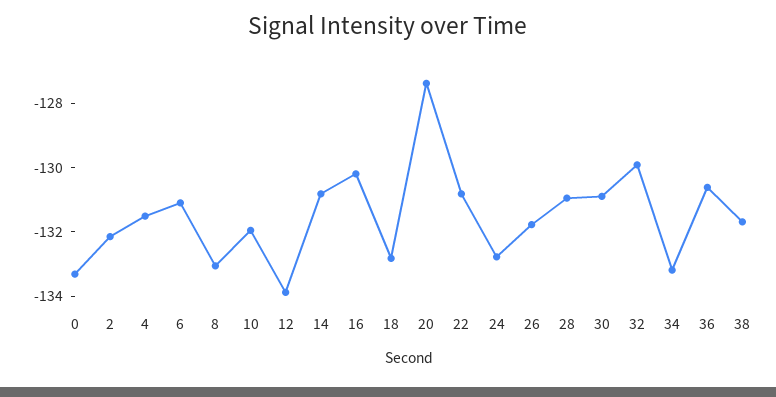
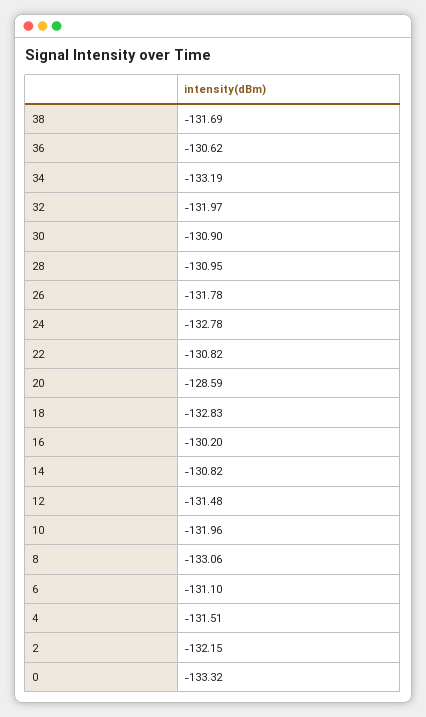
12: -134 -> -131.48
20: -127.5 -> -128.59
32: -130 -> -131.97

